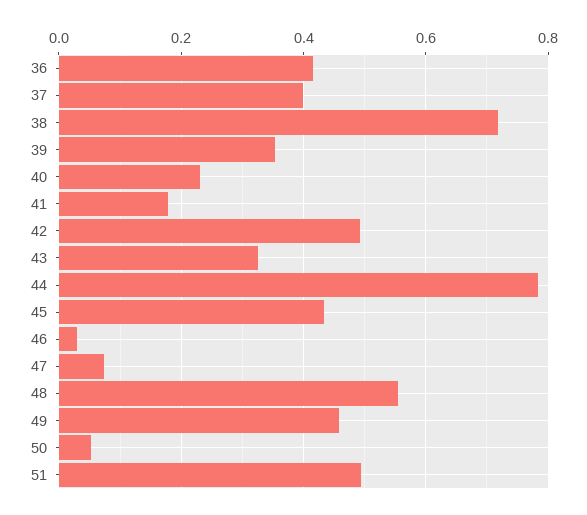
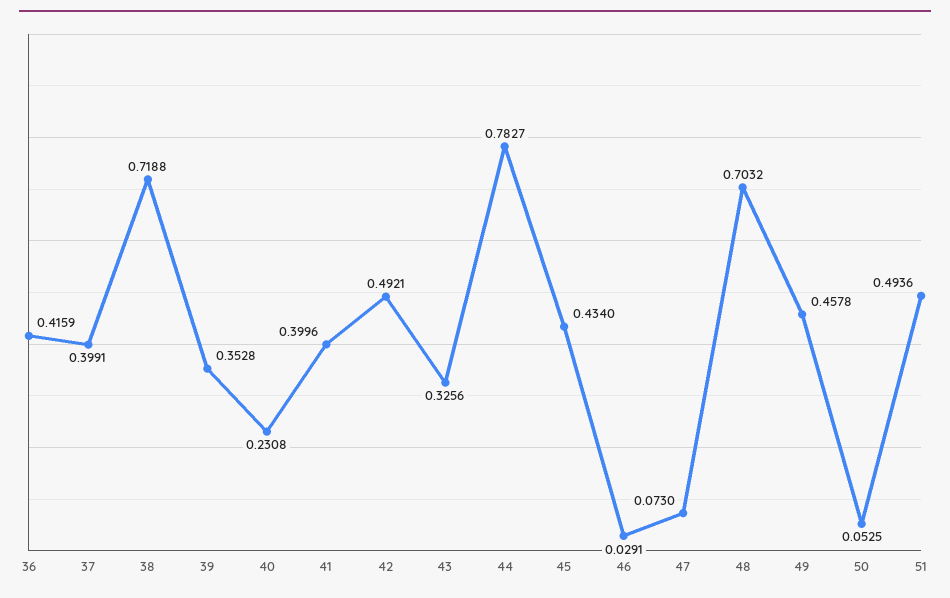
41: 0.18 -> 0.3996
48: 0.56 -> 0.7032

